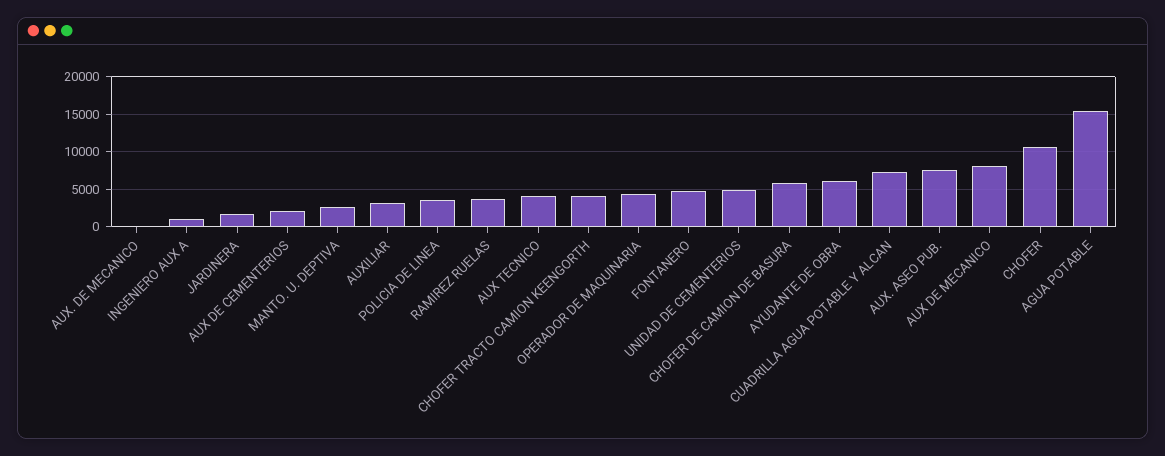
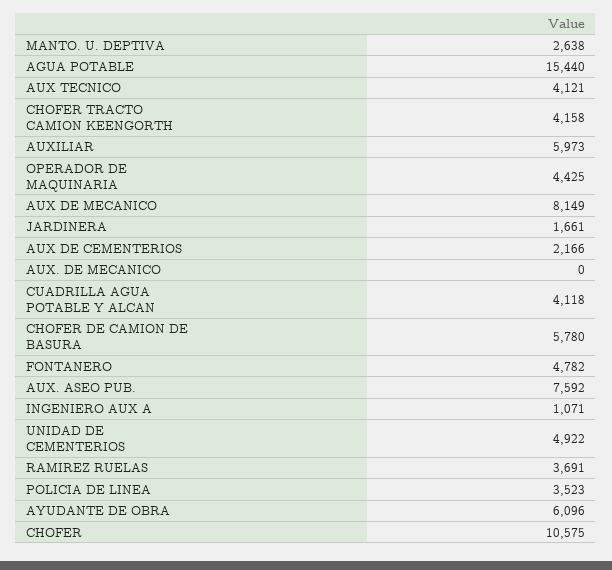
AUXILIAR: 3000 -> 5973
CUADRILLA AGUA POTABLE Y ALCAN: 7000 -> 4118

